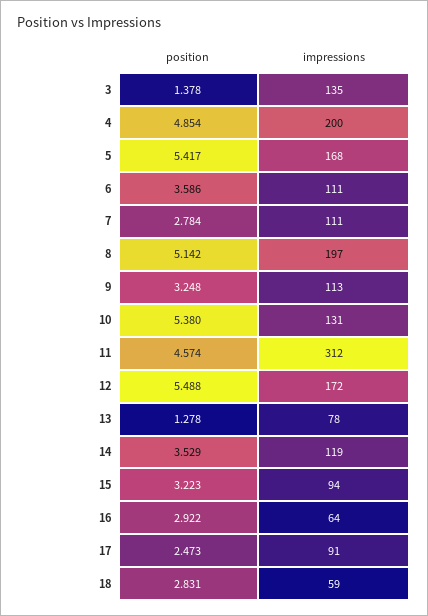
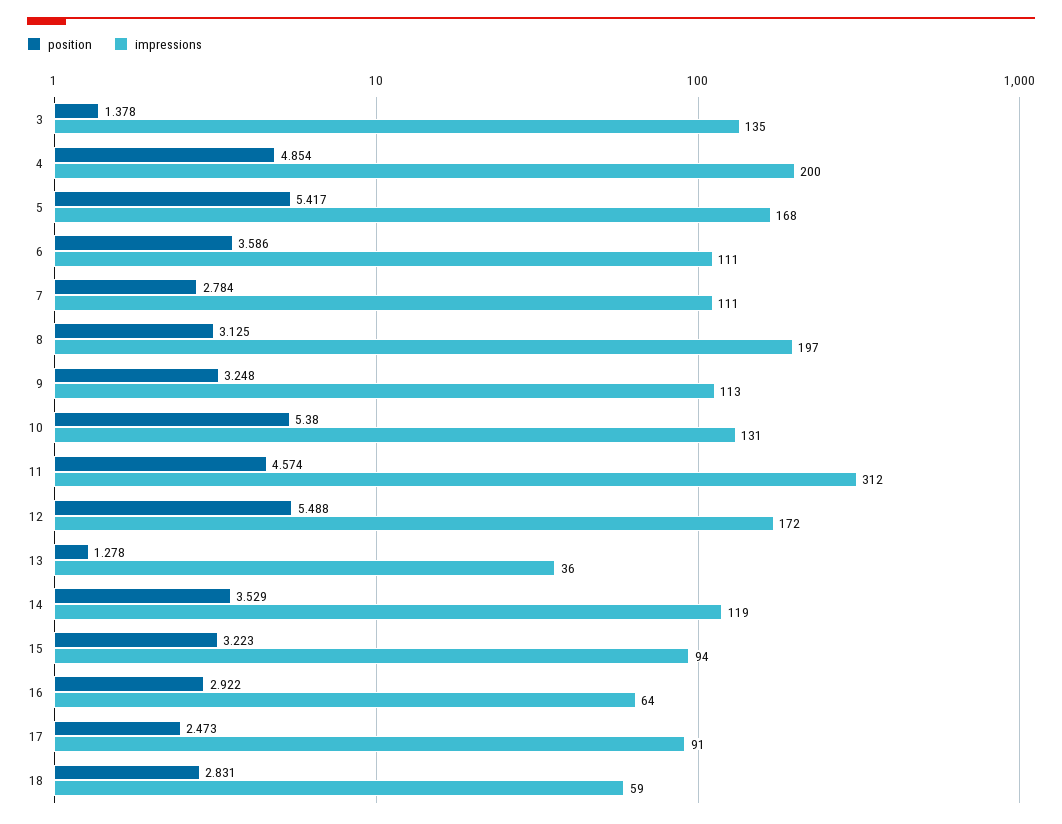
position, 8: 5.142 -> 3.125
impressions, 13: 78 -> 36

